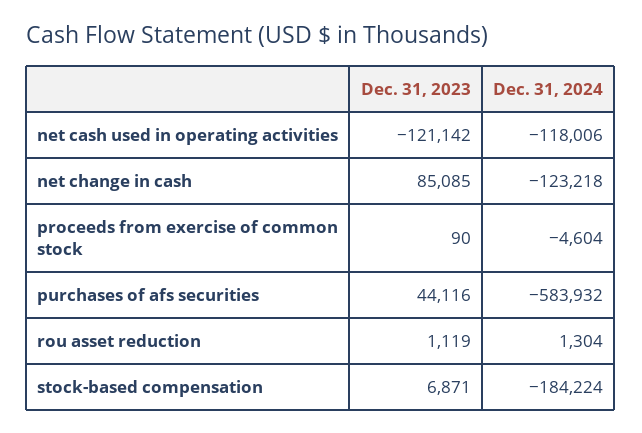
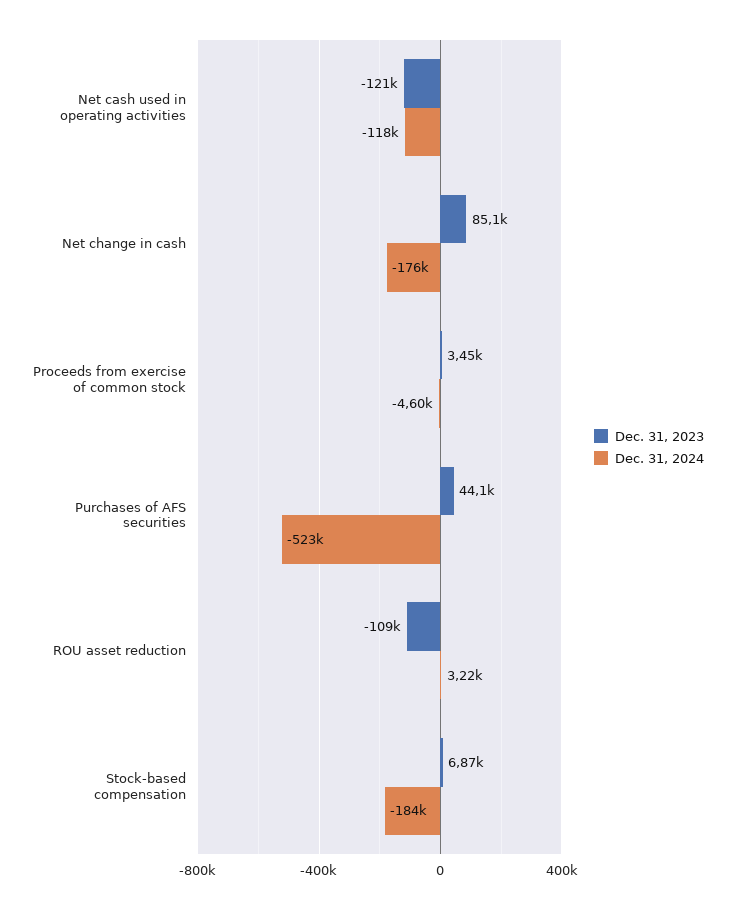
Dec. 31, 2024, net change in cash: -123218 -> -176000
Dec. 31, 2023, proceeds from exercise of common stock: 90 -> 3450
Dec. 31, 2024, purchases of afs securities: -583932 -> -523000
Dec. 31, 2023, rou asset reduction: 1119 -> -109000
Dec. 31, 2024, rou asset reduction: 1304 -> 3220

